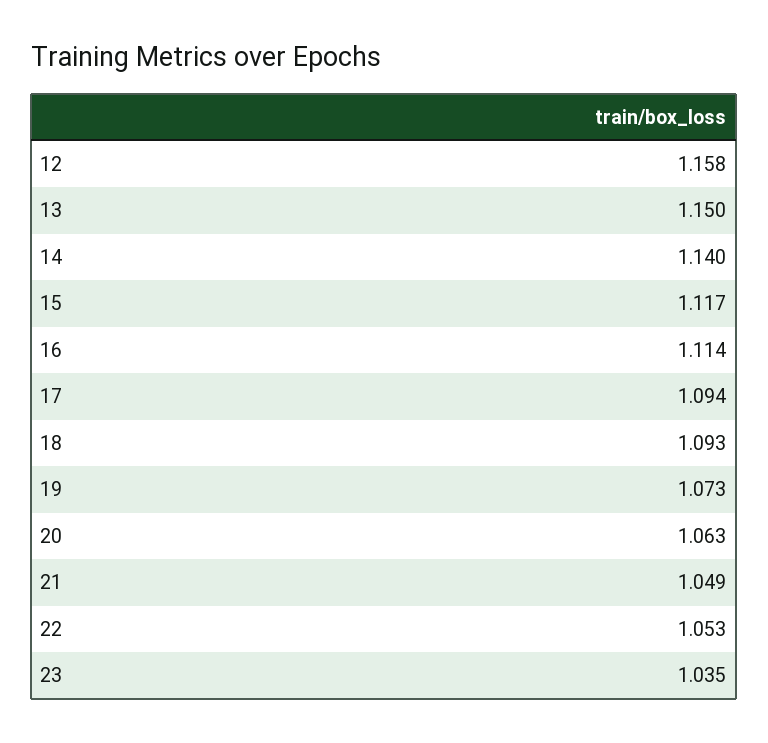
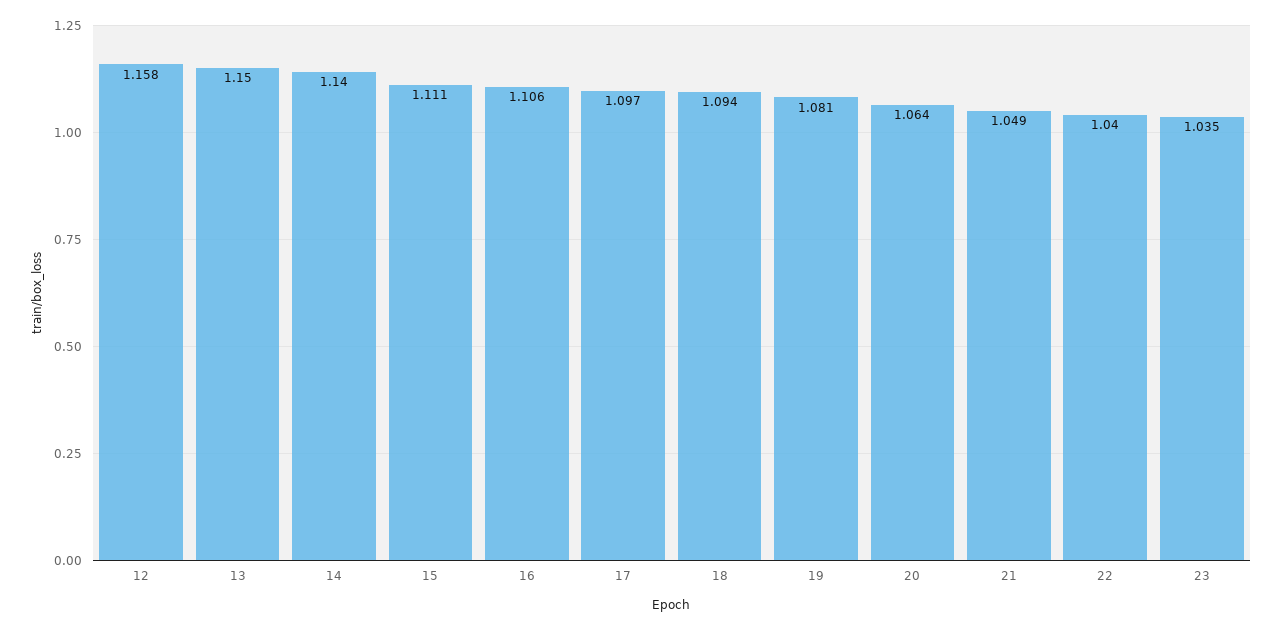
15: 1.117 -> 1.111
16: 1.114 -> 1.106
17: 1.094 -> 1.097
18: 1.093 -> 1.094
19: 1.073 -> 1.081
20: 1.063 -> 1.064
22: 1.053 -> 1.04

